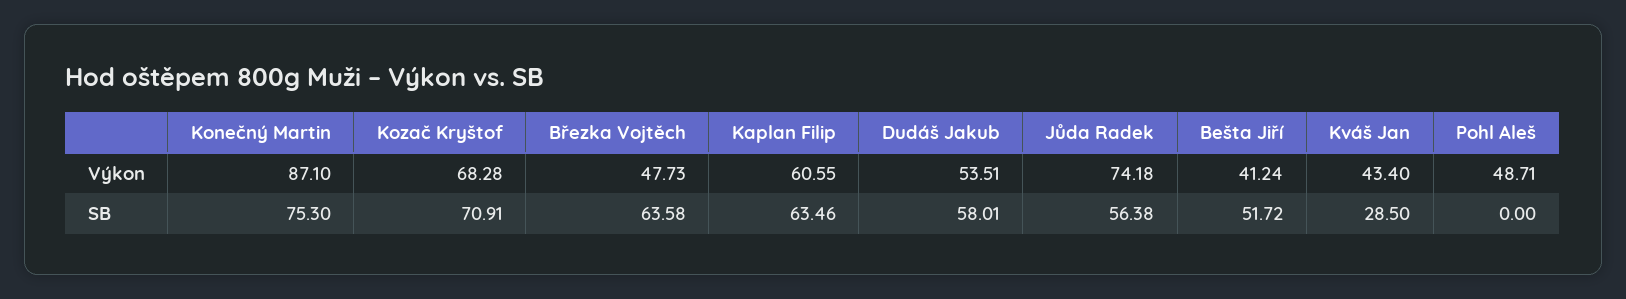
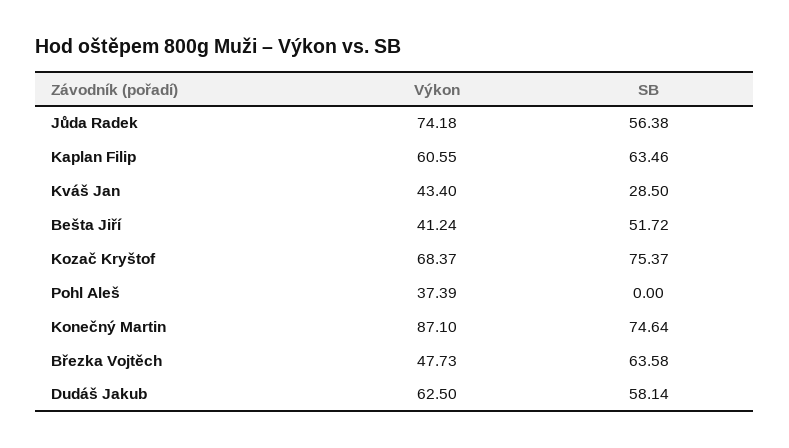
Kozač Kryštof, Výkon: 68.28 -> 68.37
Dudáš Jakub, Výkon: 53.51 -> 62.5
Pohl Aleš, Výkon: 48.71 -> 37.39
Konečný Martin, SB: 75.3 -> 74.64
Kozač Kryštof, SB: 70.91 -> 75.37
Dudáš Jakub, SB: 58.01 -> 58.14

